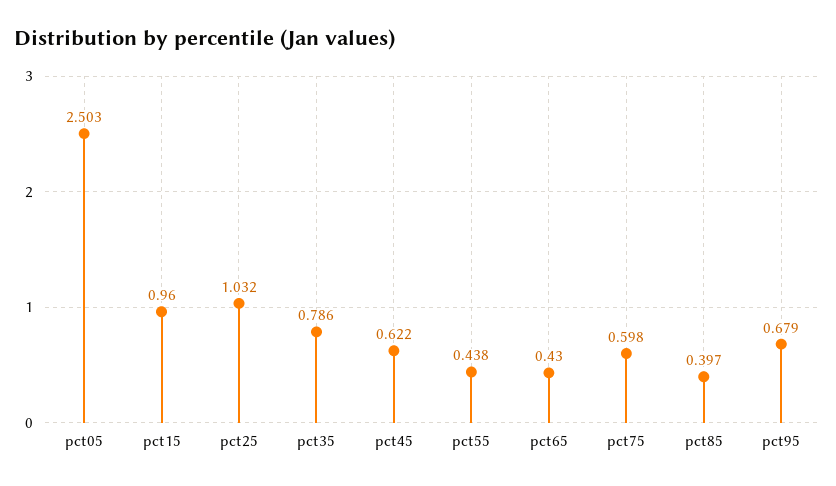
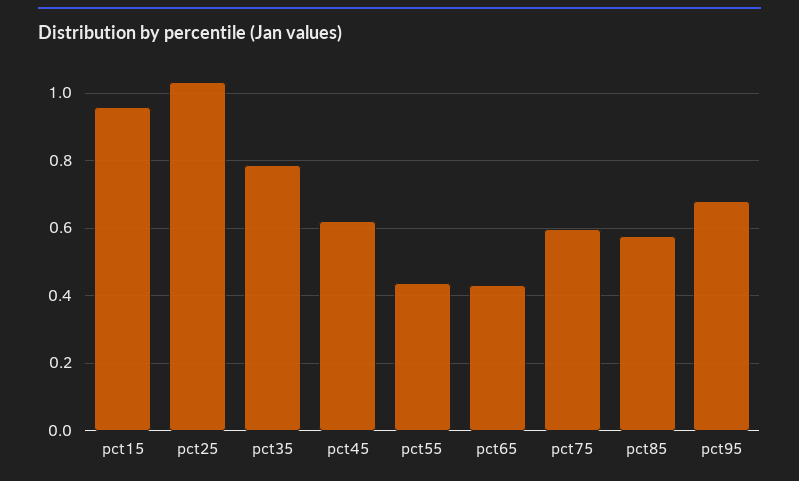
pct05: 2.503 -> none
pct85: 0.397 -> 0.58

